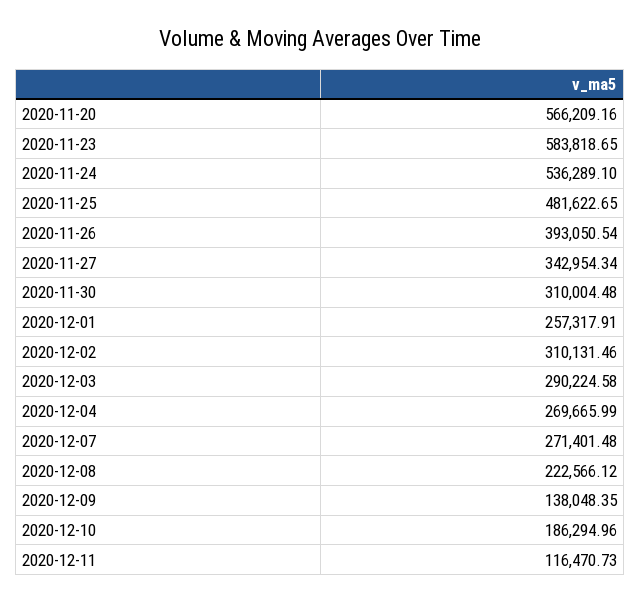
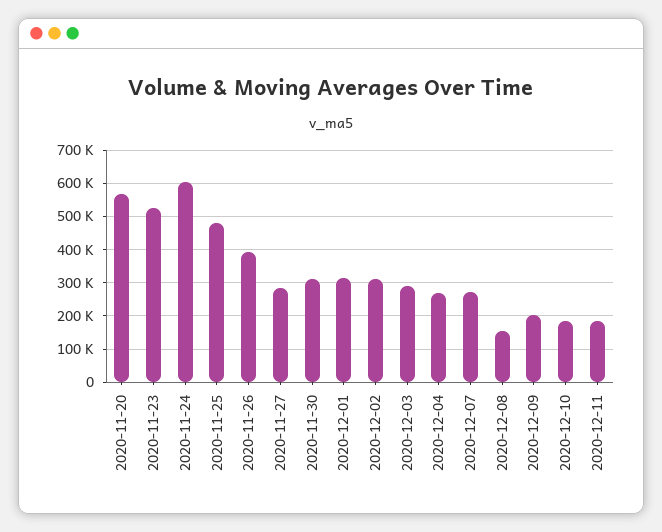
2020-11-23: 583818.65 -> 520000
2020-11-24: 536289.1 -> 600000
2020-11-27: 342954.34 -> 280000
2020-12-01: 257317.91 -> 320000
2020-12-08: 222566.12 -> 160000
2020-12-09: 138048.35 -> 200000
2020-12-11: 116470.73 -> 180000

